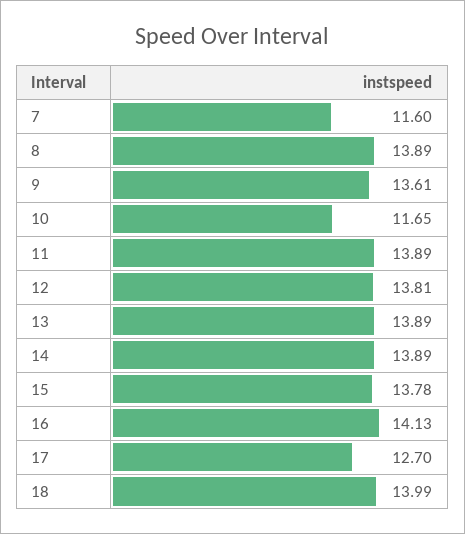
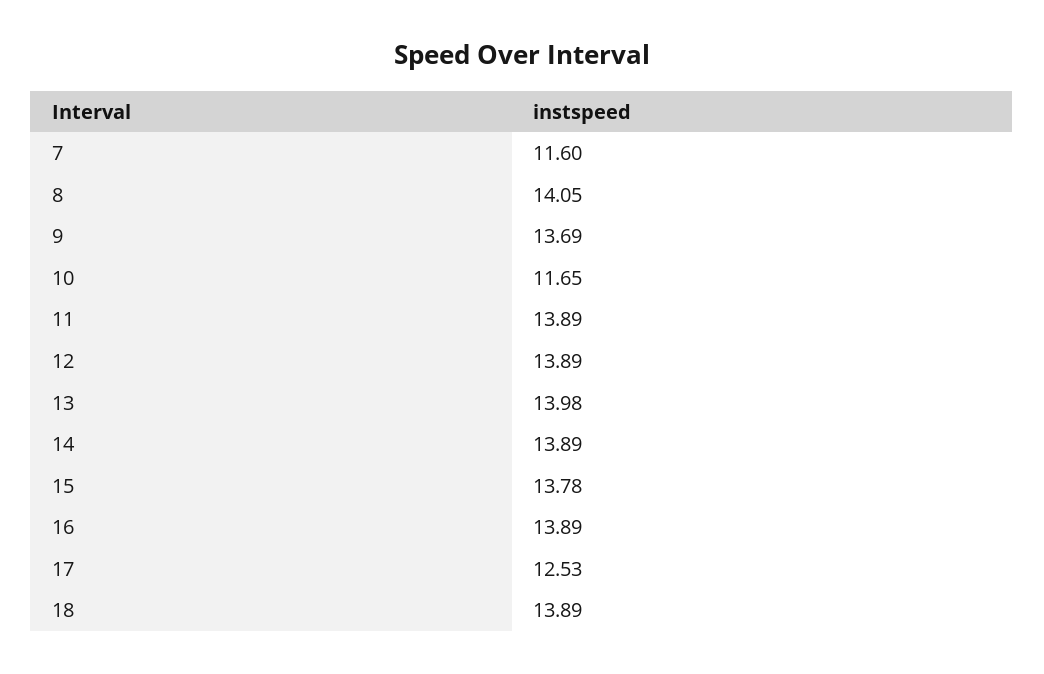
8: 13.89 -> 14.05
9: 13.61 -> 13.69
12: 13.81 -> 13.89
13: 13.89 -> 13.98
16: 14.13 -> 13.89
17: 12.7 -> 12.53
18: 13.99 -> 13.89

